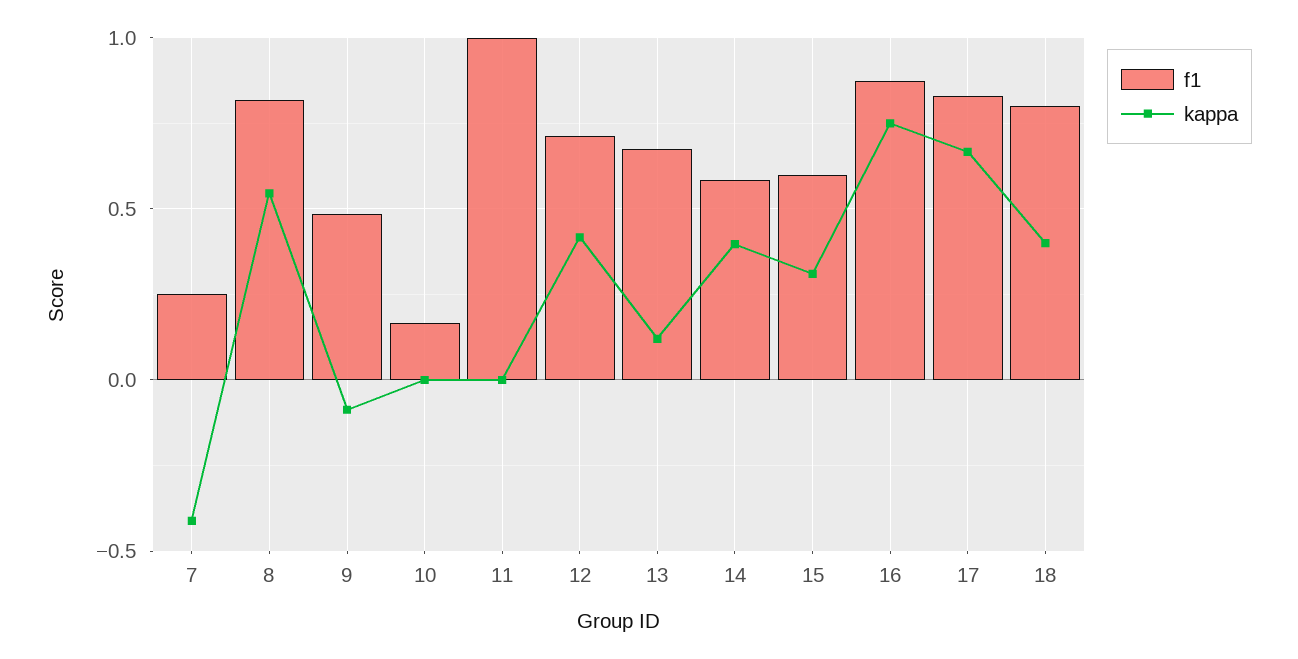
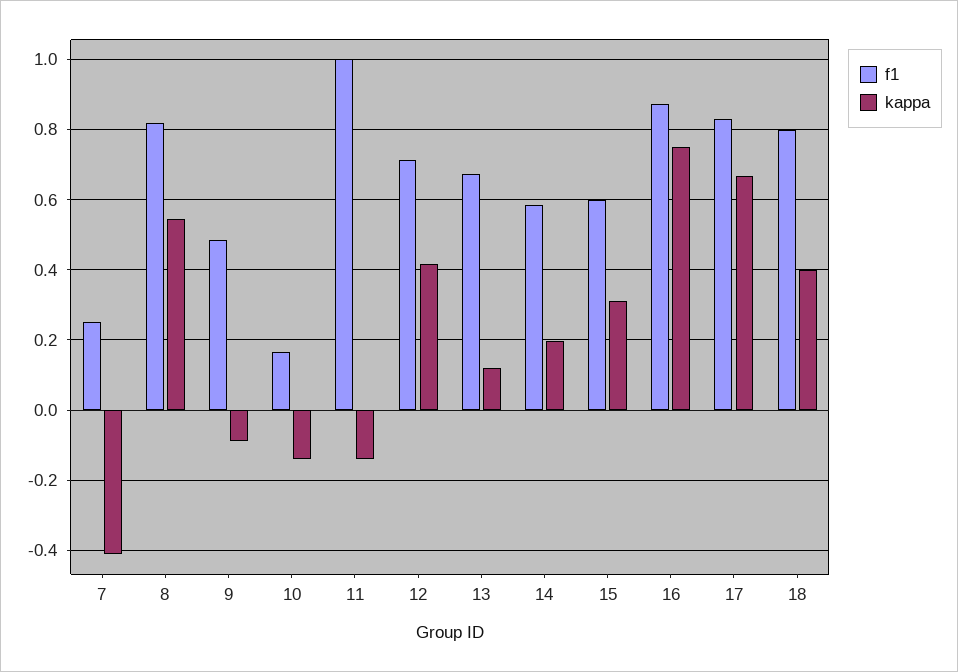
kappa, 10: 0 -> -0.14
kappa, 11: 0 -> -0.14
kappa, 14: 0.4 -> 0.2

